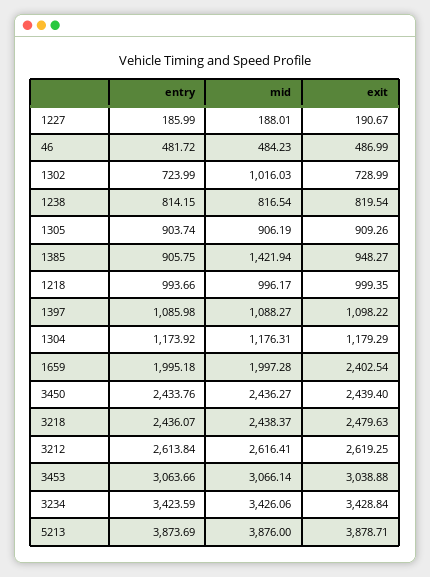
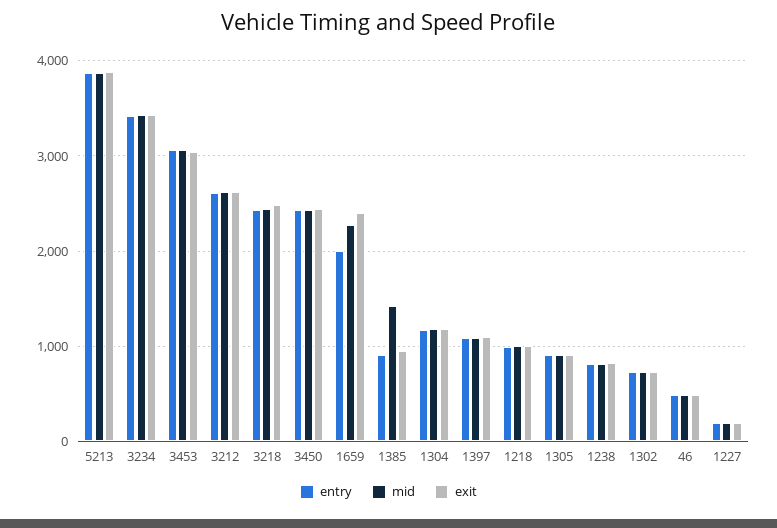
mid, 1302: 1016.03 -> 700
mid, 1659: 1997.28 -> 2300

